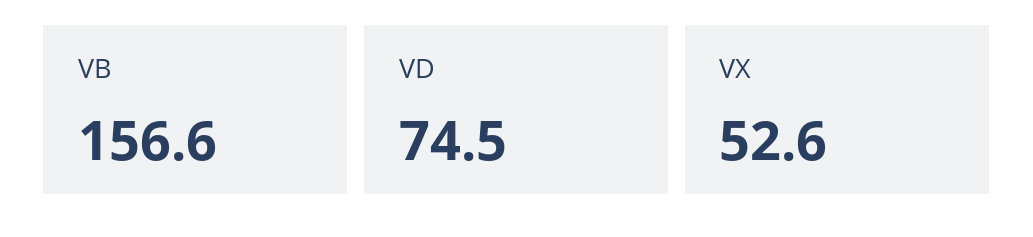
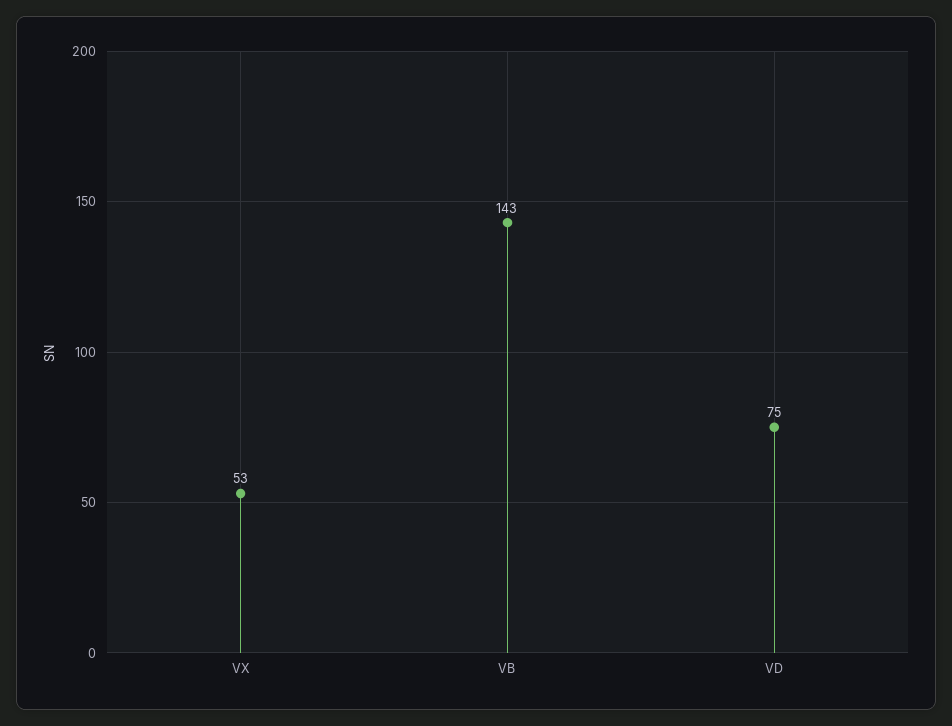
VB: 156.6 -> 143

